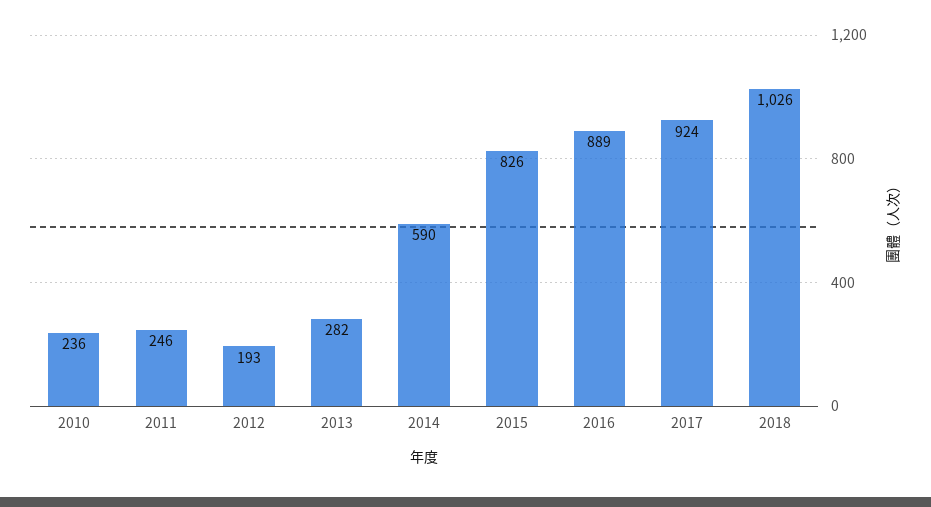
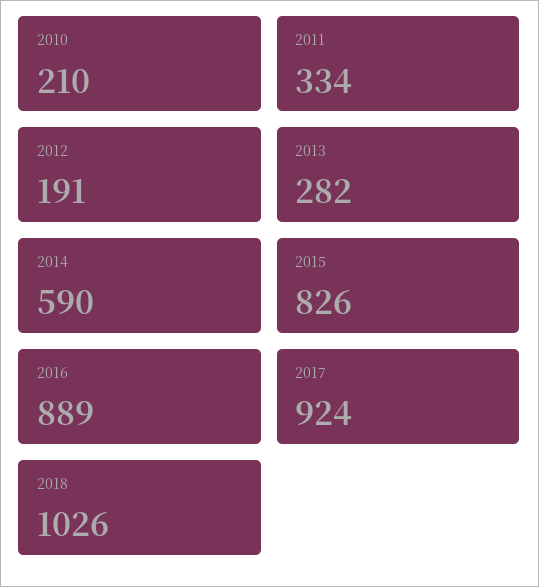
2010: 236 -> 210
2011: 246 -> 334
2012: 193 -> 191

